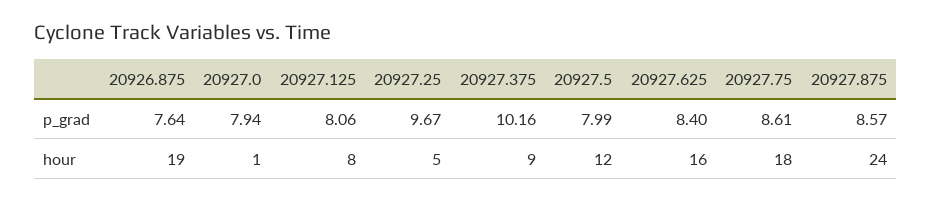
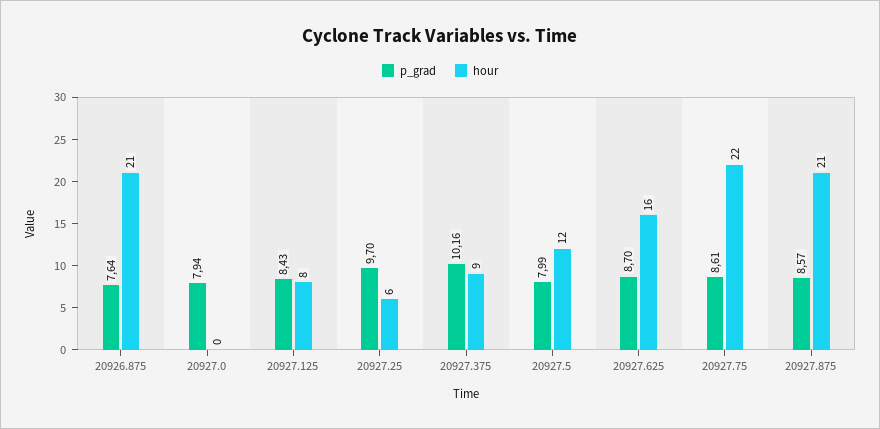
p_grad, 20927.125: 8.06 -> 8.43
p_grad, 20927.25: 9.67 -> 9.7
p_grad, 20927.625: 8.4 -> 8.7
hour, 20926.875: 19 -> 21
hour, 20927.0: 1 -> 0
hour, 20927.25: 5 -> 6
hour, 20927.75: 18 -> 22
hour, 20927.875: 24 -> 21

